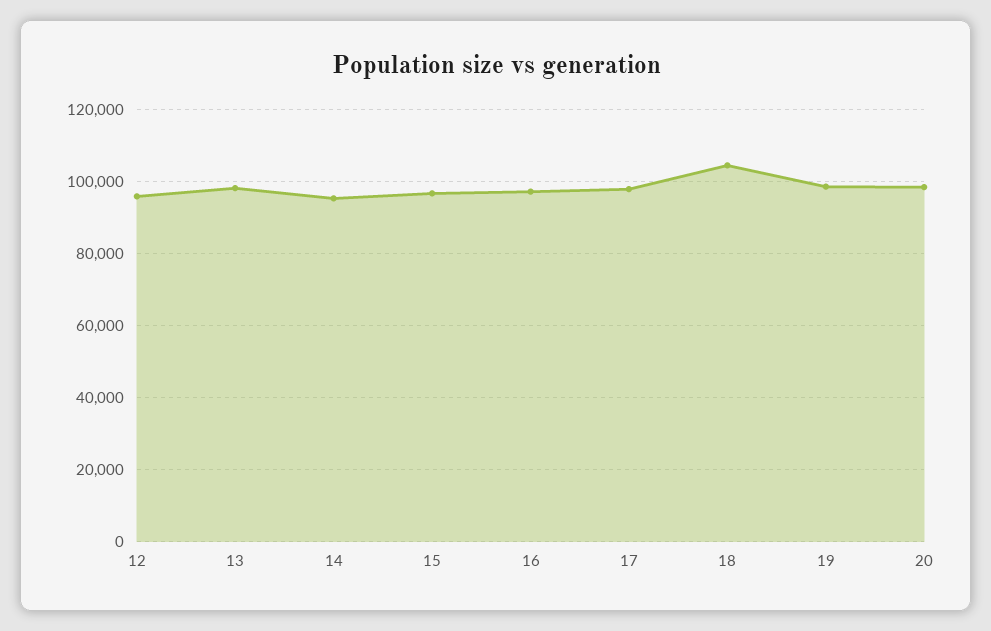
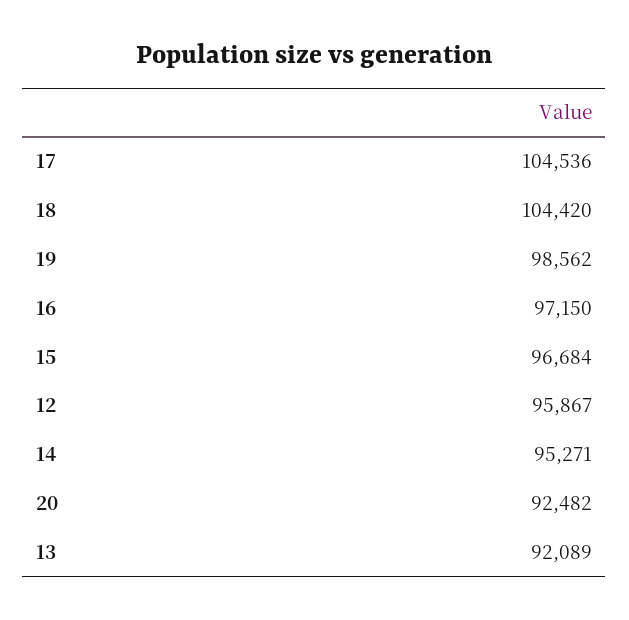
13: 98000 -> 92089
17: 98000 -> 104536
20: 98000 -> 92482

